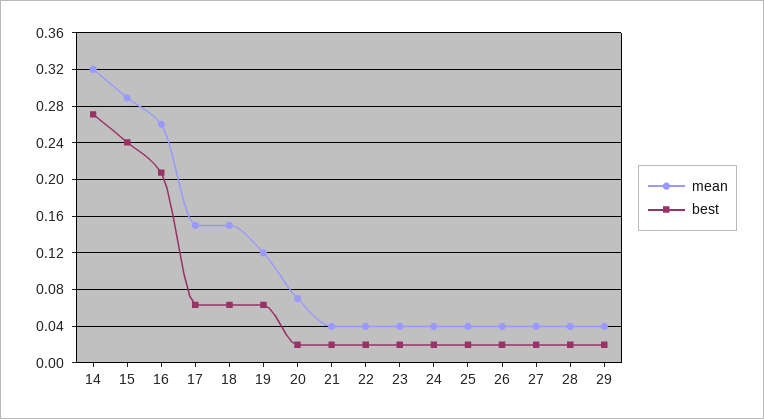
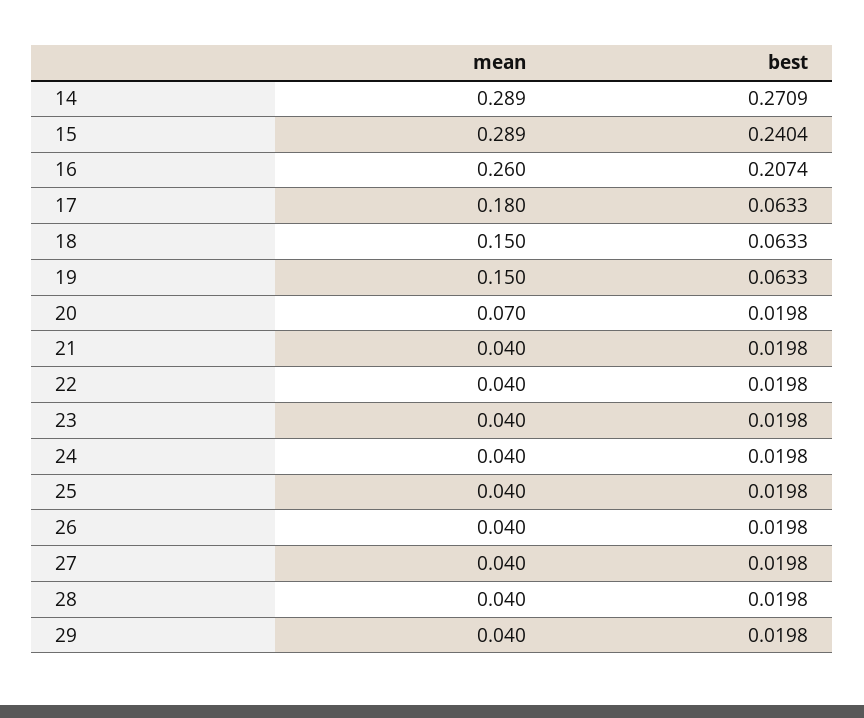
mean, 14: 0.32 -> 0.289
mean, 17: 0.15 -> 0.18
mean, 19: 0.12 -> 0.15

